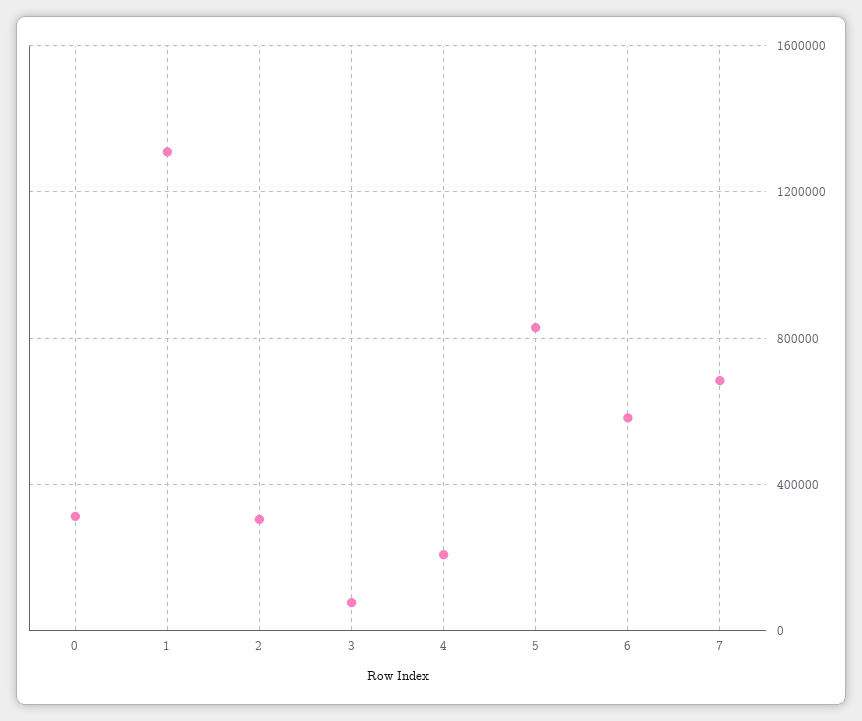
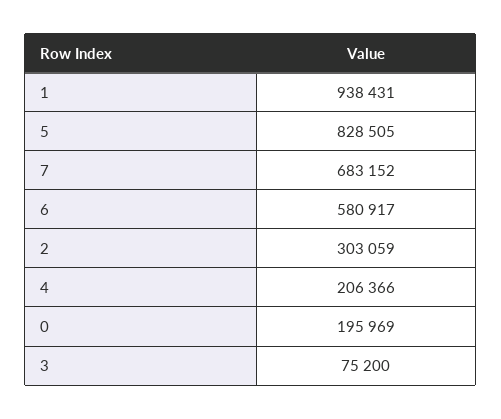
0: 300000 -> 195969
1: 1300000 -> 938431

